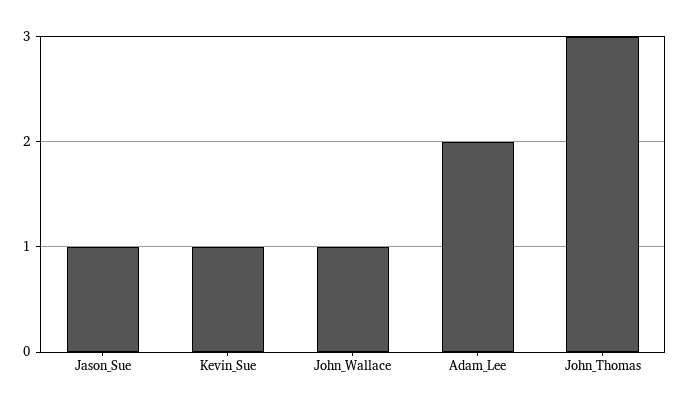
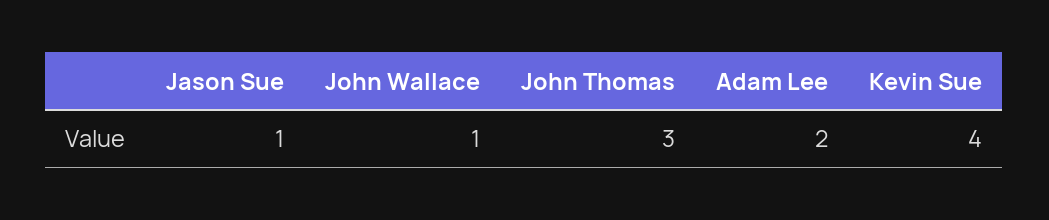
Kevin_Sue: 1 -> 4

